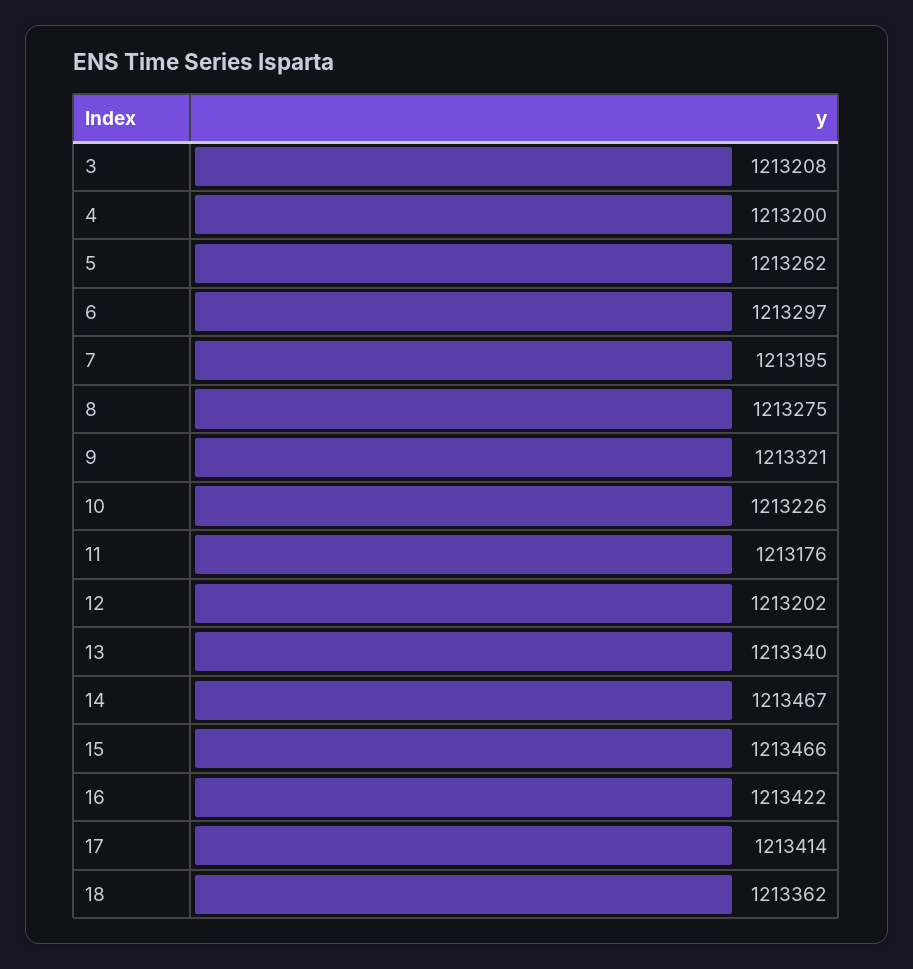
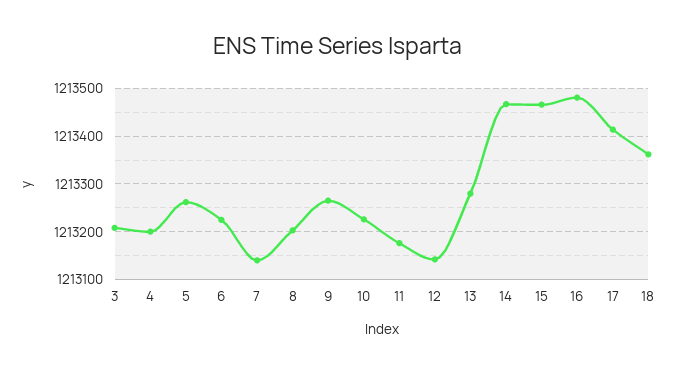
6: 1213297 -> 1213220
7: 1213195 -> 1213140
8: 1213275 -> 1213200
9: 1213321 -> 1213260
12: 1213202 -> 1213140
13: 1213340 -> 1213280
16: 1213422 -> 1213480

